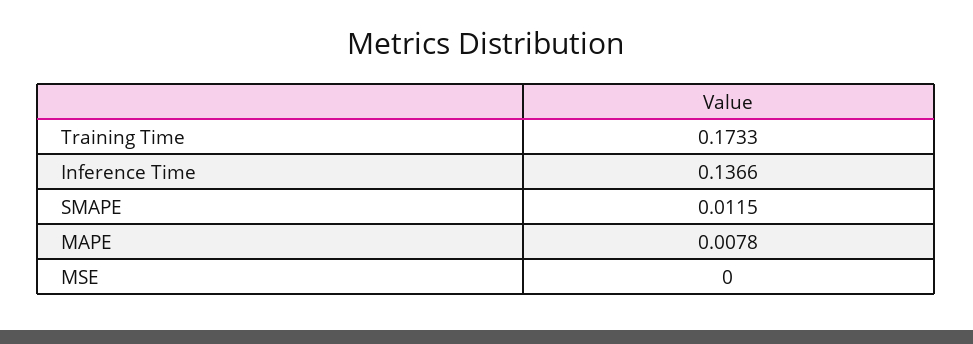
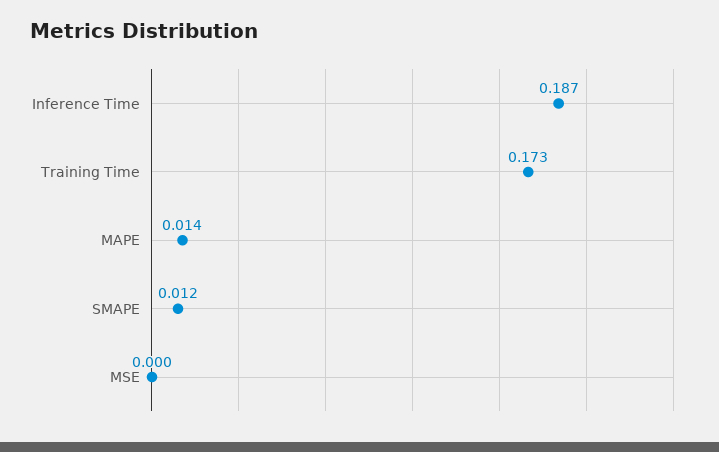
Inference Time: 0.1366 -> 0.187
MAPE: 0.0078 -> 0.014

